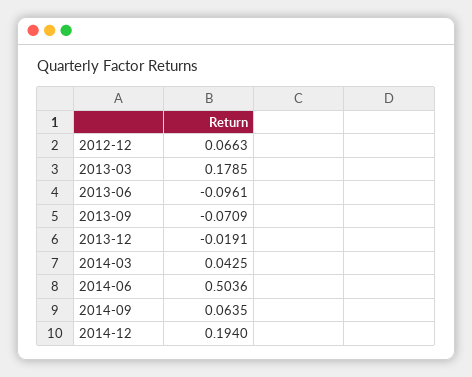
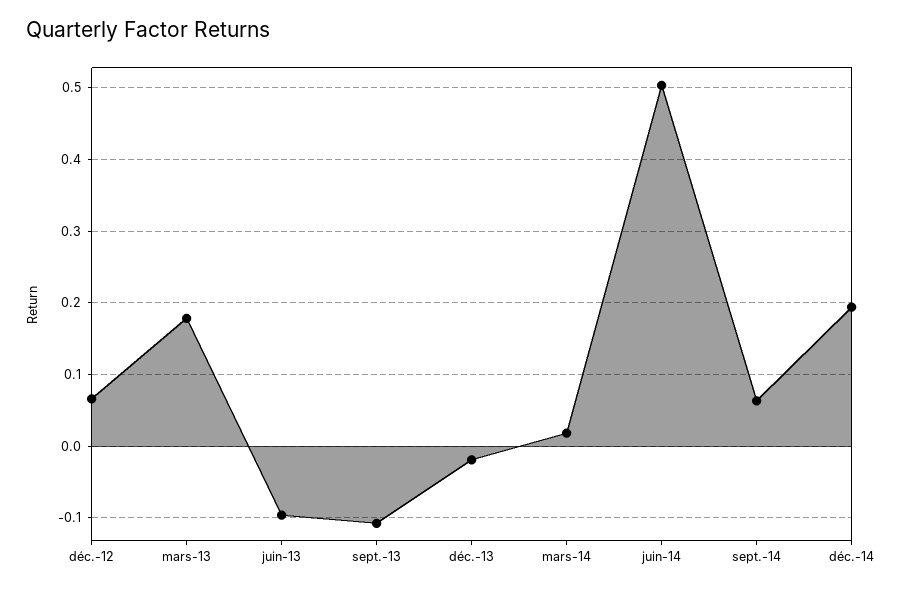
2013-09: -0.0709 -> -0.11
2014-03: 0.0425 -> 0.02

